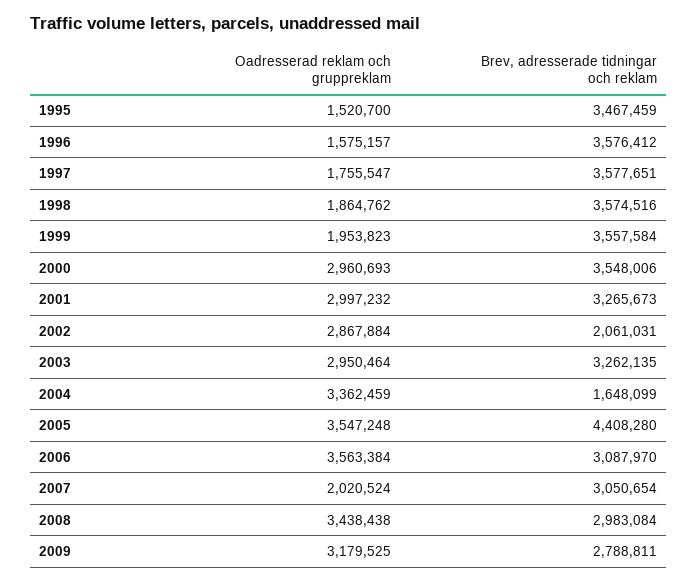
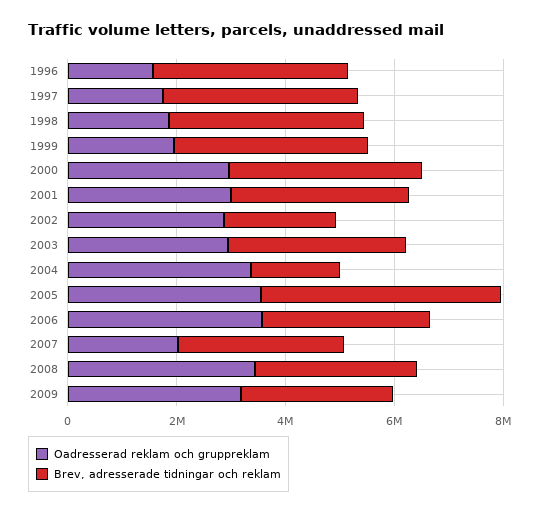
Oadresserad reklam och gruppreklam, 1995: 1520700 -> none
Brev, adresserade tidningar och reklam, 1995: 3467459 -> none

